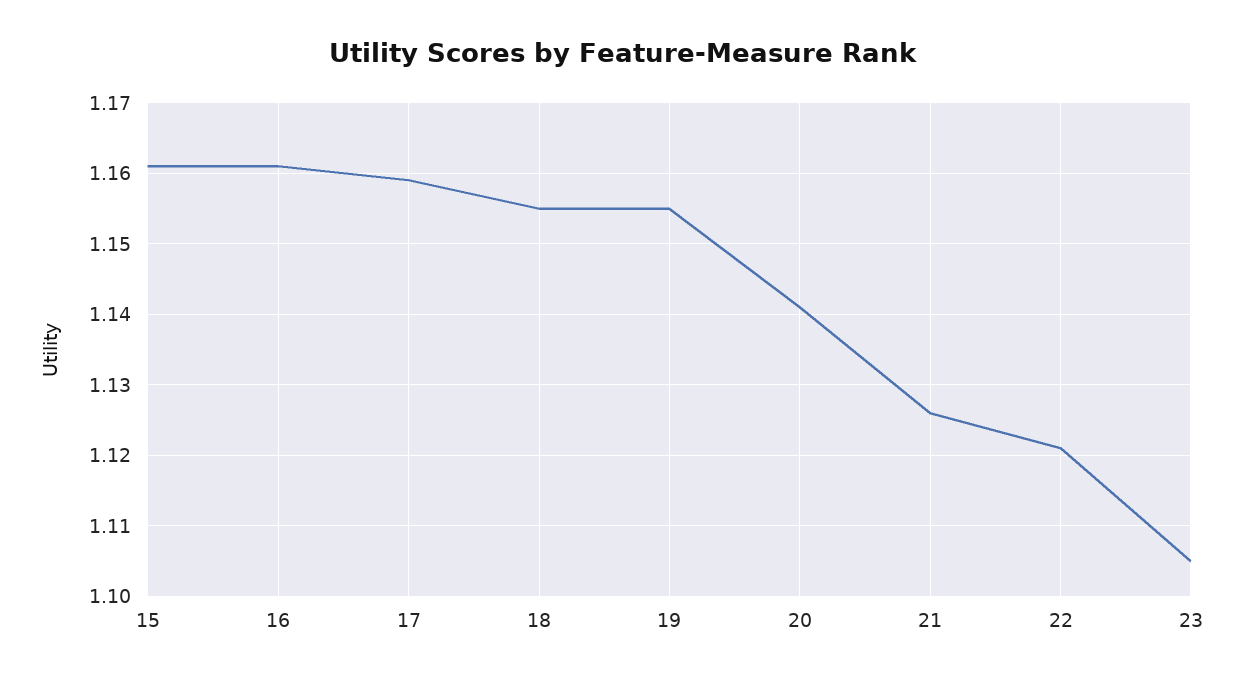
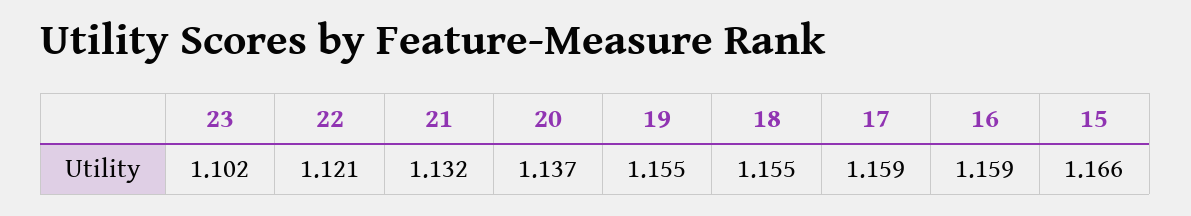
15: 1.161 -> 1.166
16: 1.161 -> 1.159
20: 1.141 -> 1.137
21: 1.126 -> 1.132
23: 1.105 -> 1.102

